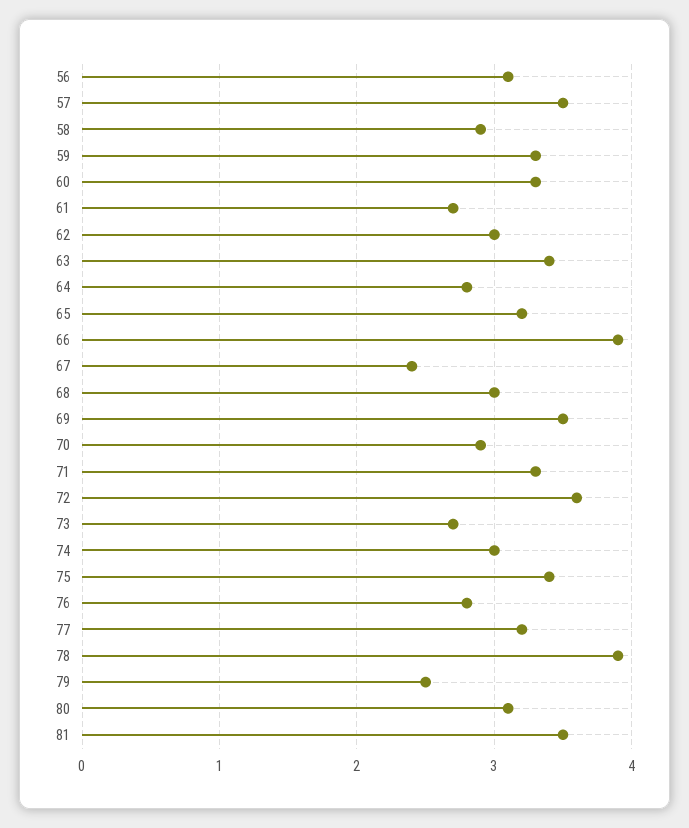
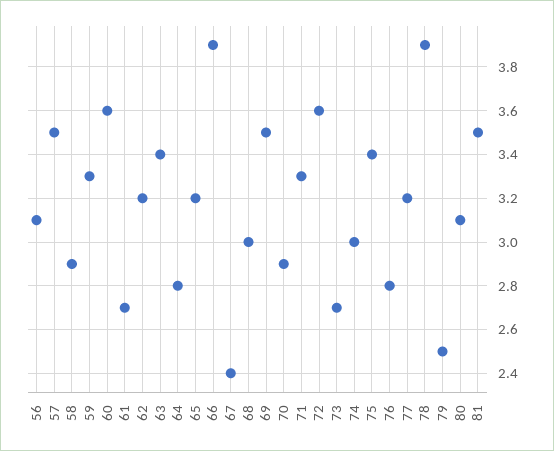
60: 3.3 -> 3.6
62: 3 -> 3.2

